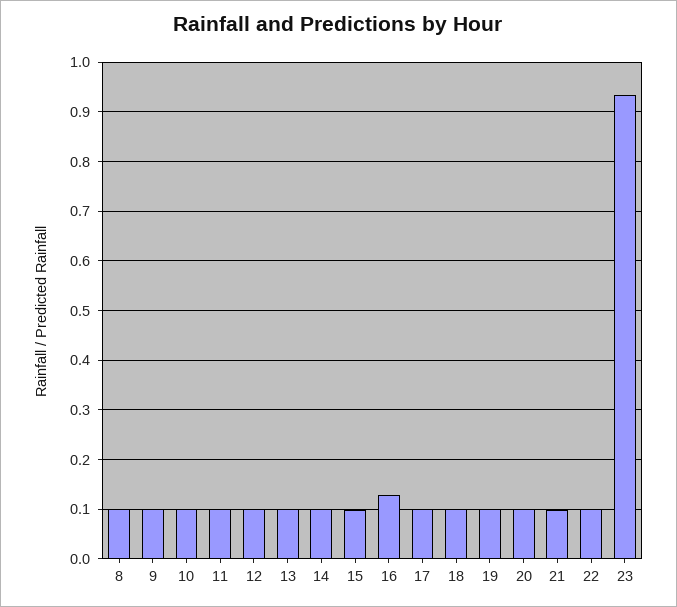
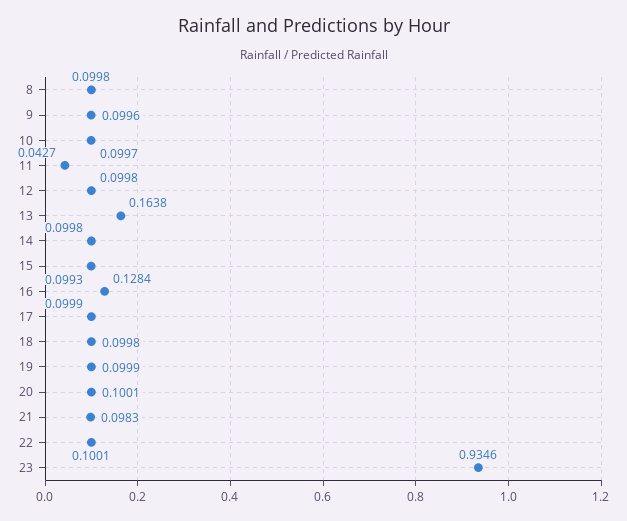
11: 0.1 -> 0.0427
13: 0.1 -> 0.1638

